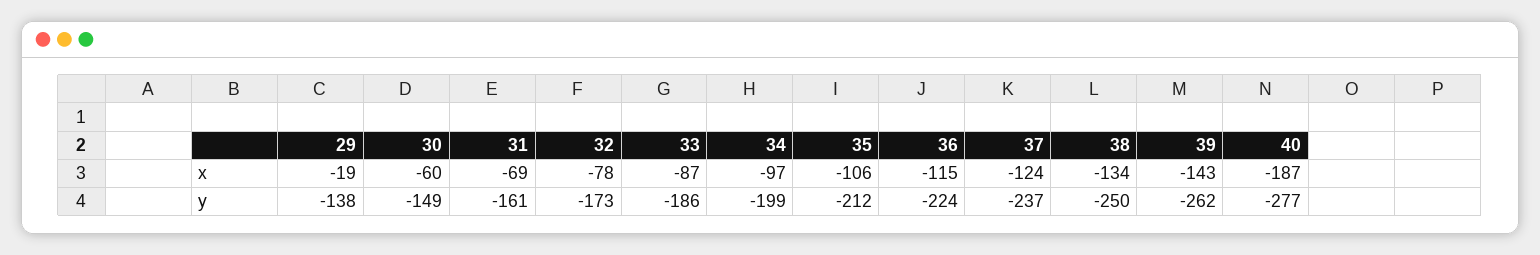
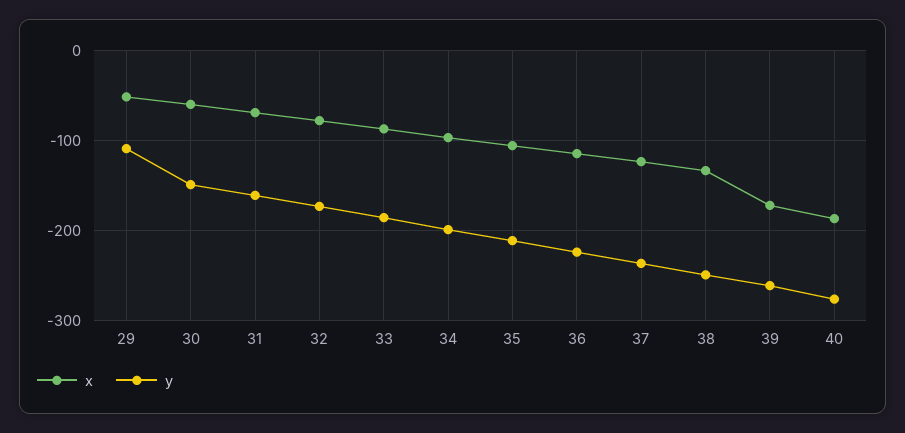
x, 29: -19 -> -50
x, 39: -143 -> -170
y, 29: -138 -> -110

